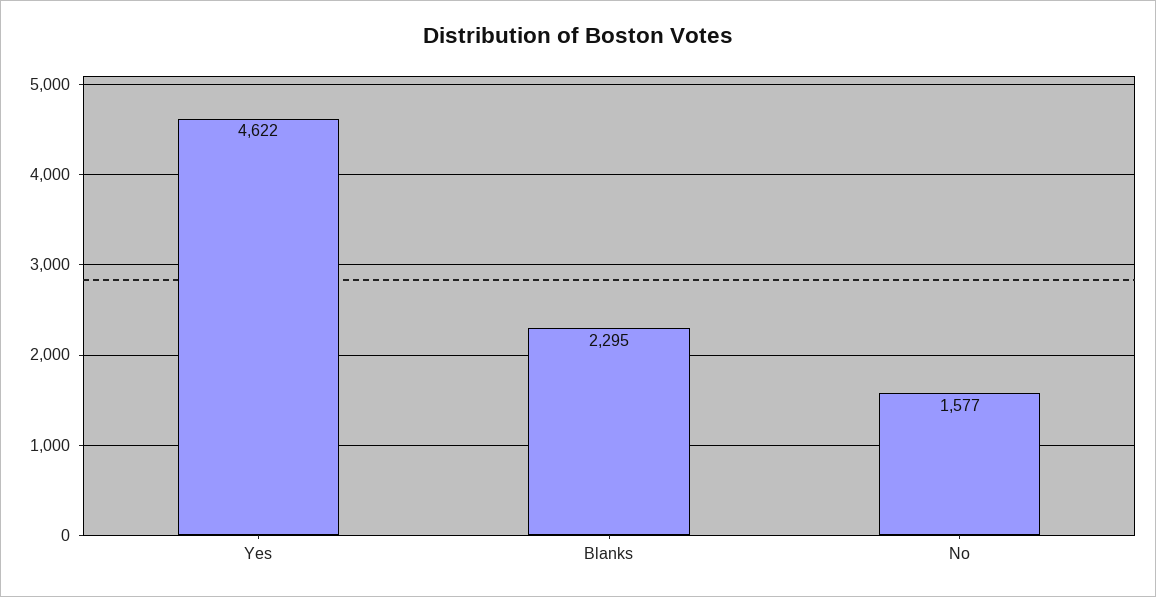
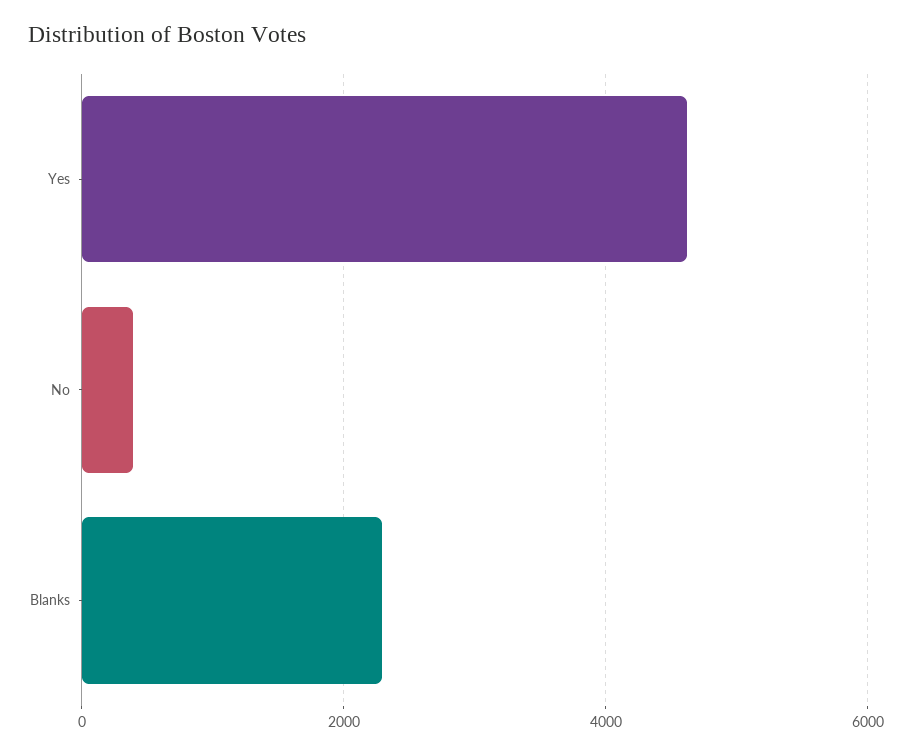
No: 1577 -> 400

